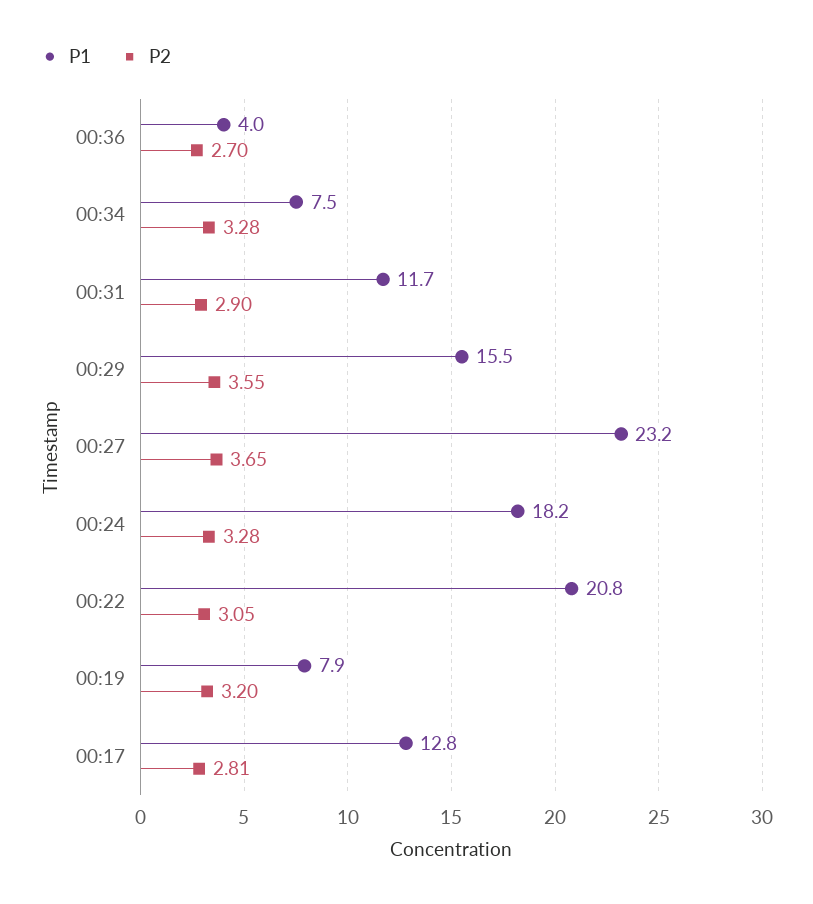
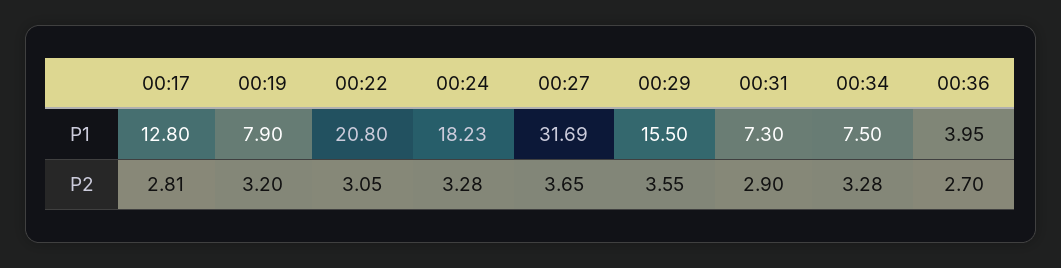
P1, 00:31: 11.7 -> 7.3
P1, 00:27: 23.2 -> 31.69

